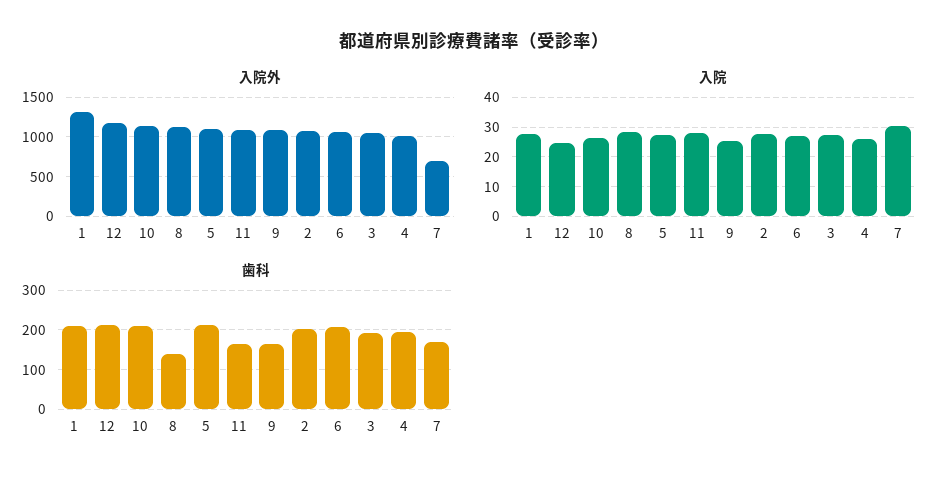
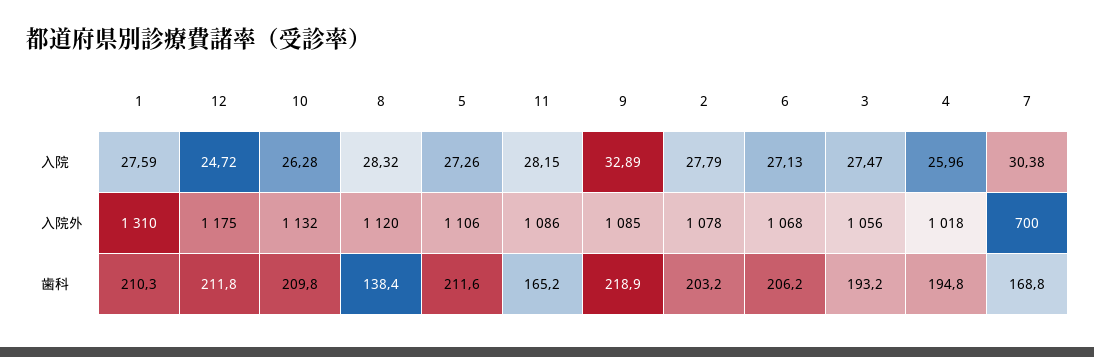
入院, 9: 25 -> 32.89
歯科, 9: 160 -> 218.9

